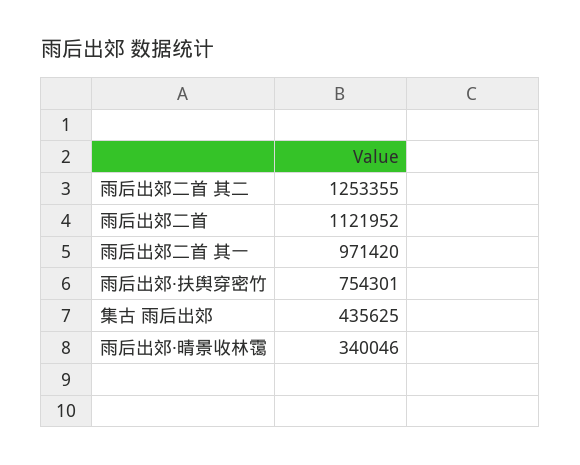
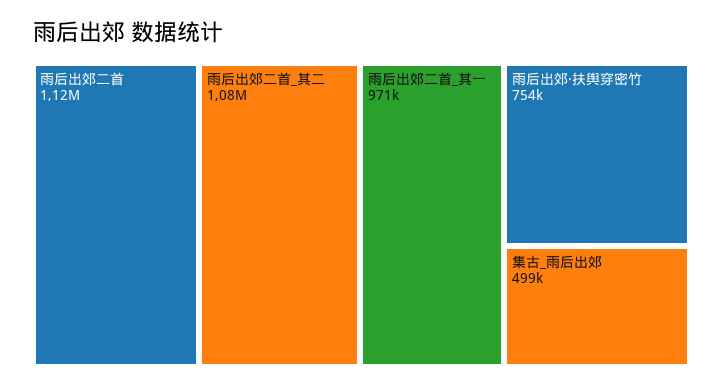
雨后出郊二首 其二: 1253355 -> 1080000
集古 雨后出郊: 435625 -> 499000
雨后出郊·晴景收林霭: 340046 -> none

